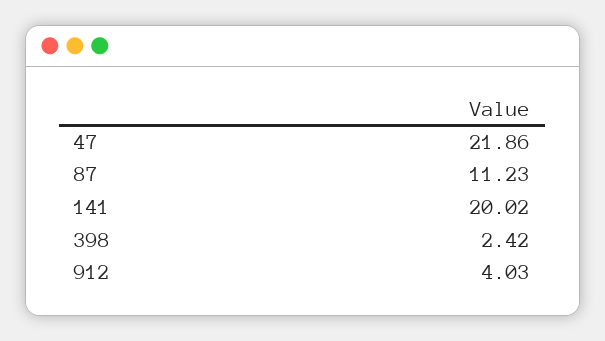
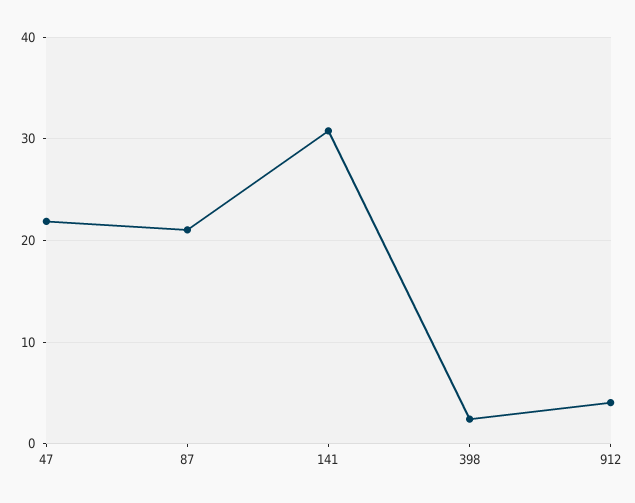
87: 11.23 -> 21
141: 20.02 -> 31

